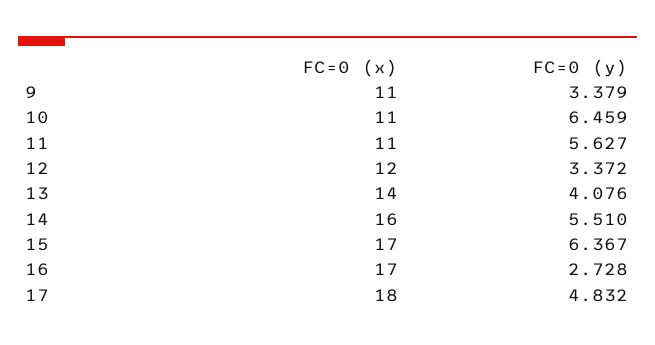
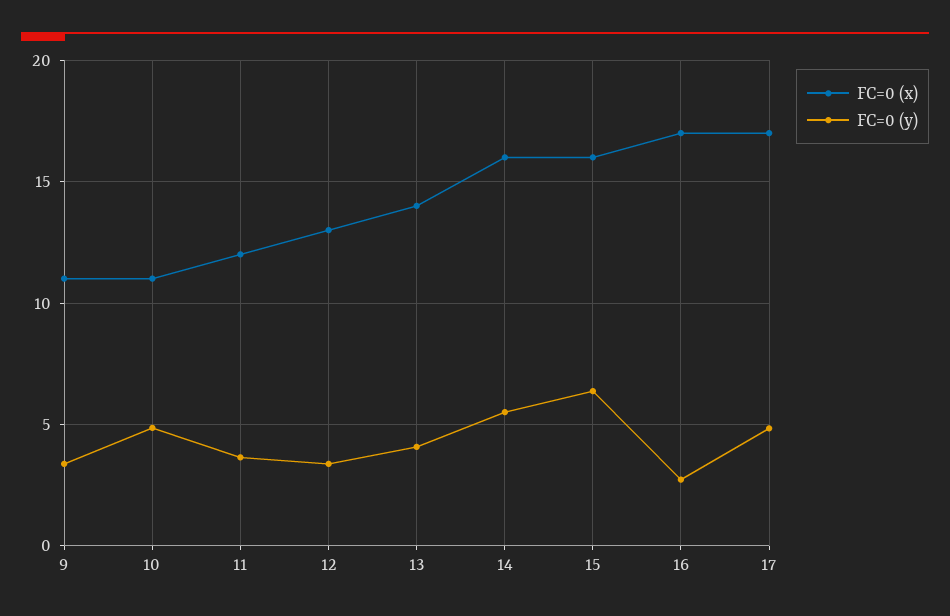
FC=0 (y), 10: 6.459 -> 5
FC=0 (x), 11: 11 -> 12
FC=0 (y), 11: 5.627 -> 3.5
FC=0 (x), 12: 12 -> 13
FC=0 (x), 15: 17 -> 16
FC=0 (x), 17: 18 -> 17

